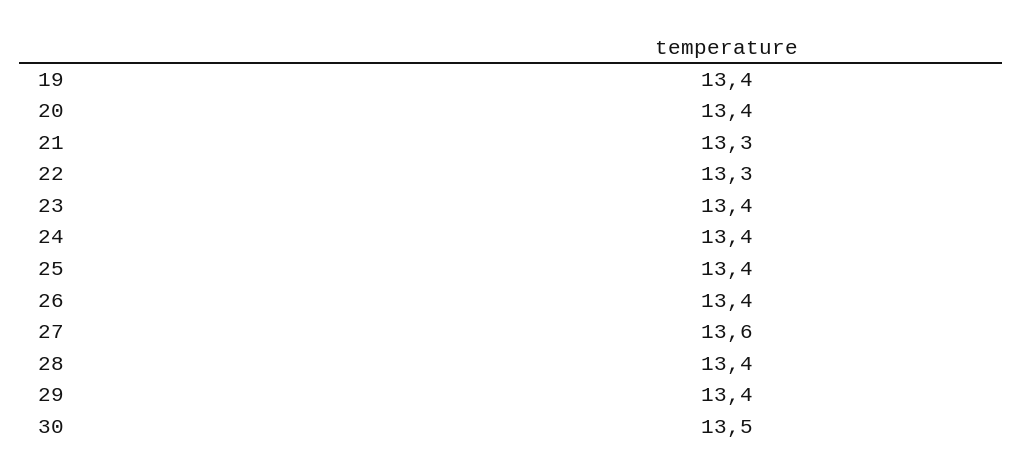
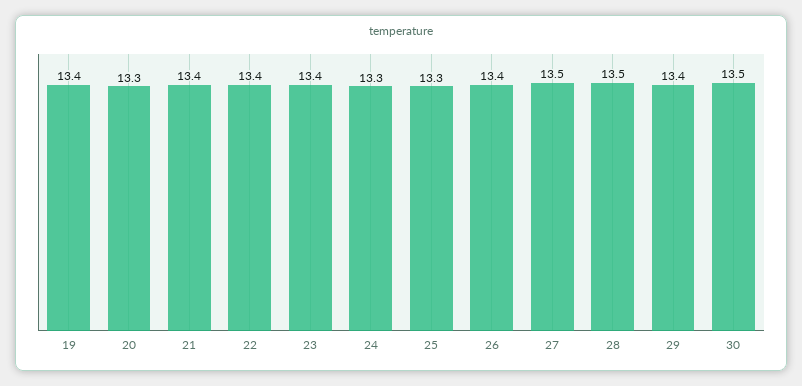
20: 13.4 -> 13.3
21: 13.3 -> 13.4
22: 13.3 -> 13.4
24: 13.4 -> 13.3
25: 13.4 -> 13.3
27: 13.6 -> 13.5
28: 13.4 -> 13.5

